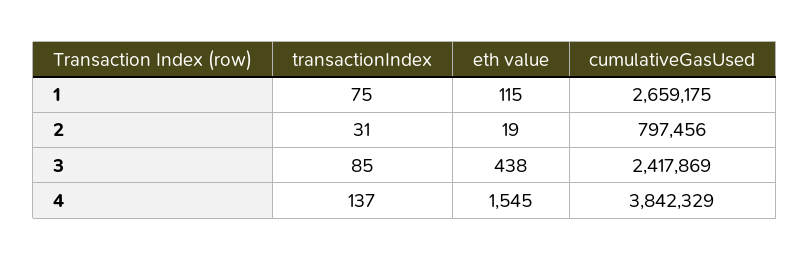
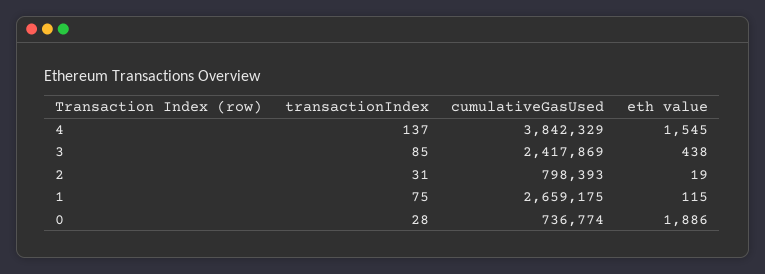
cumulativeGasUsed, 2: 797456 -> 798393
transactionIndex, 0: none -> 28
cumulativeGasUsed, 0: none -> 736774
eth value, 0: none -> 1886

